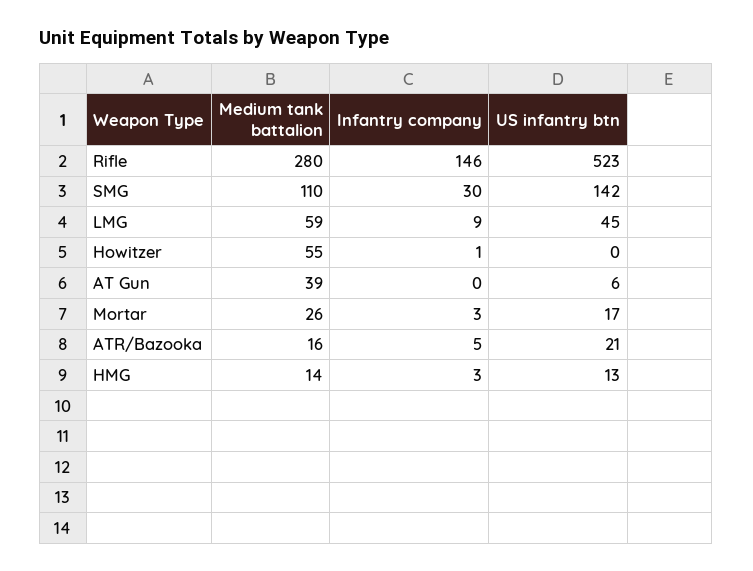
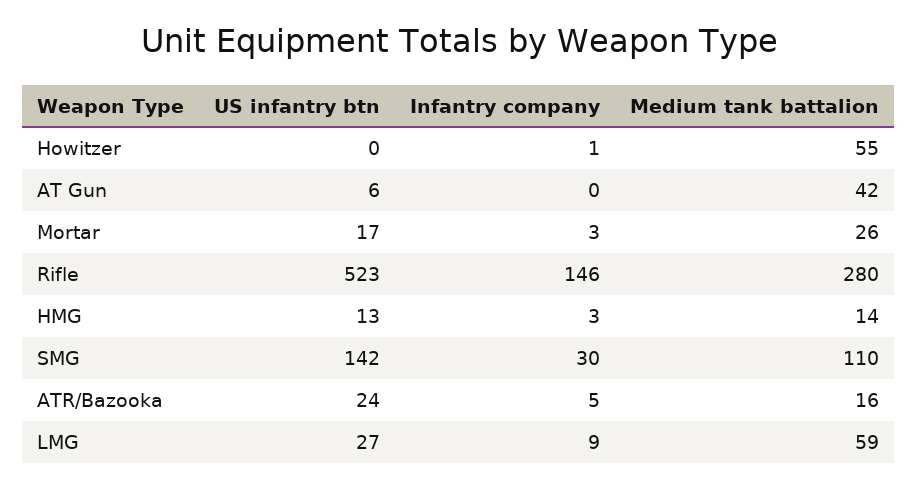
US infantry btn, LMG: 45 -> 27
Medium tank battalion, AT Gun: 39 -> 42
US infantry btn, ATR/Bazooka: 21 -> 24

